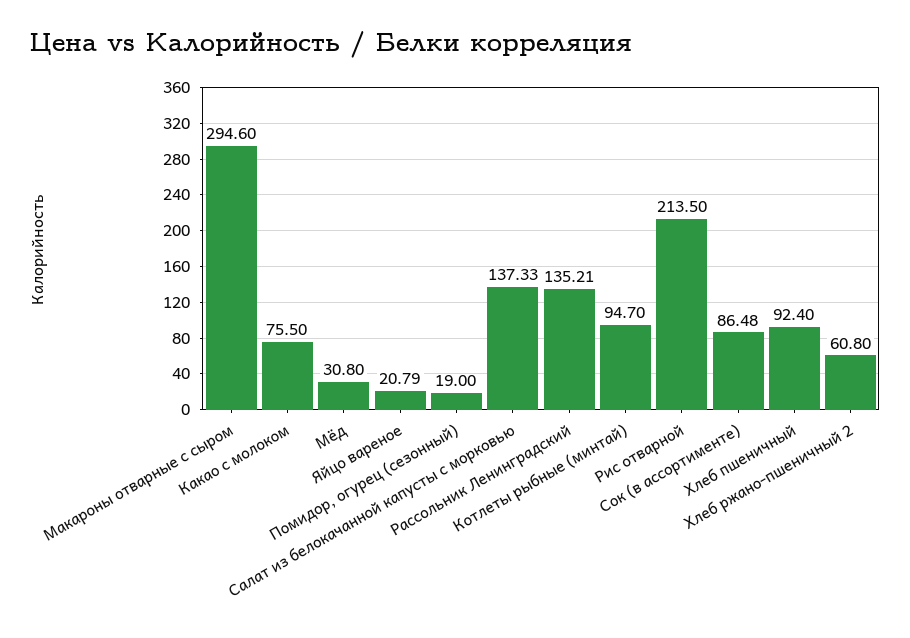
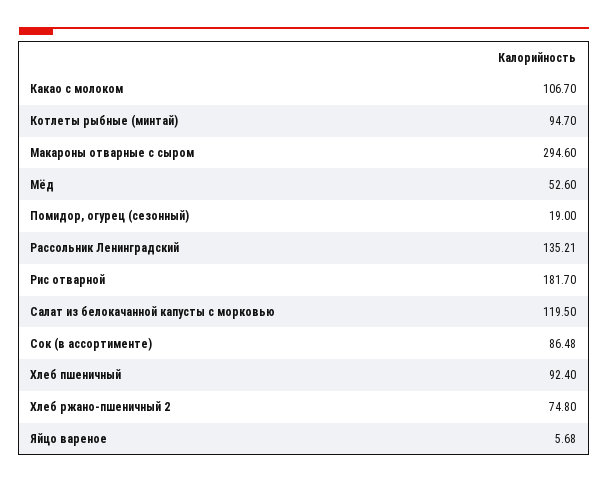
Какао с молоком: 75.5 -> 106.7
Мёд: 30.8 -> 52.6
Яйцо вареное: 20.79 -> 5.68
Салат из белокачанной капусты с морковью: 137.33 -> 119.5
Рис отварной: 213.5 -> 181.7
Хлеб ржано-пшеничный 2: 60.8 -> 74.8

